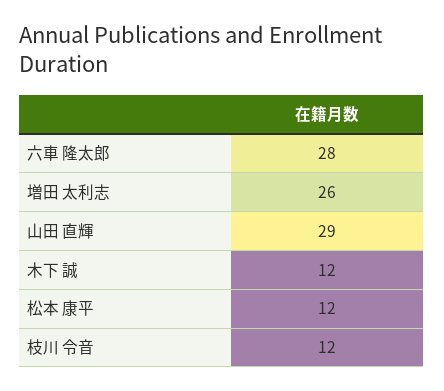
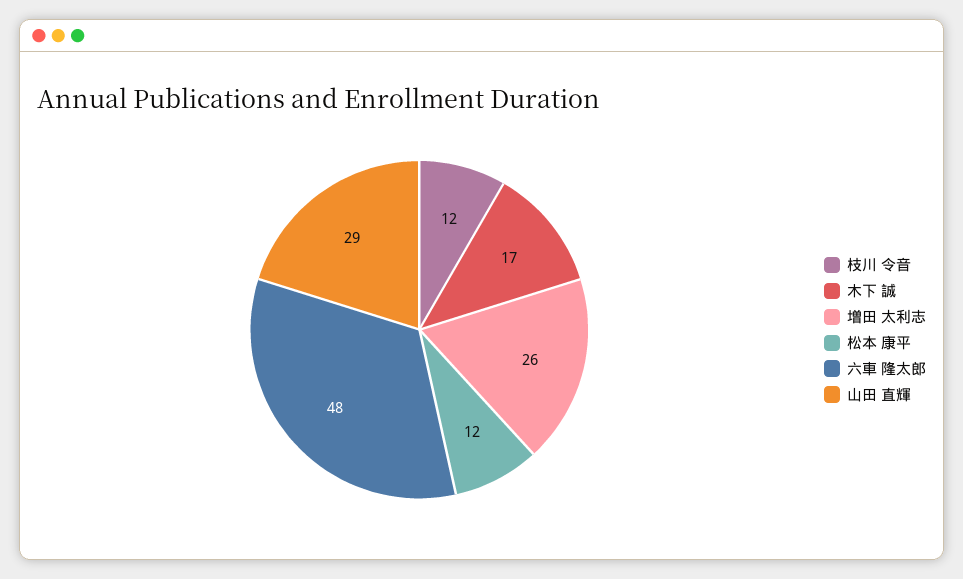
六車 隆太郎: 28 -> 48
木下 誠: 12 -> 17

